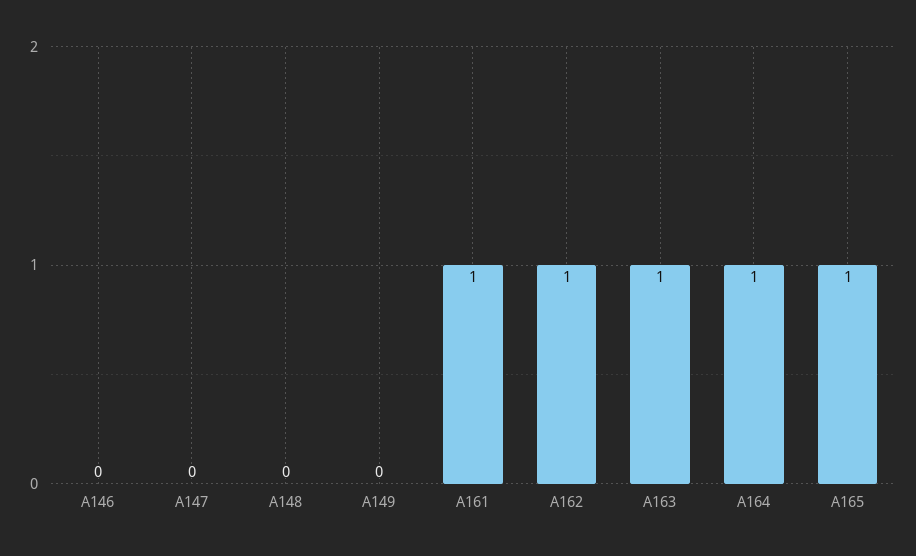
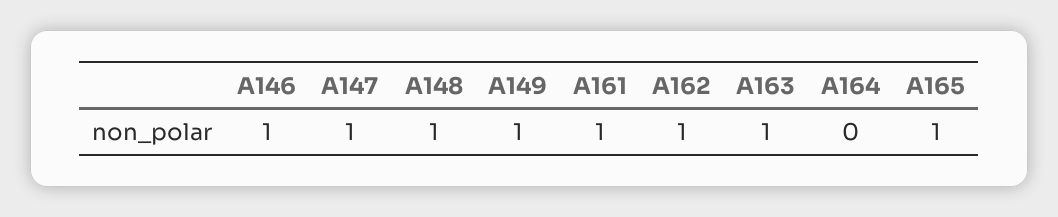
A146: 0 -> 1
A147: 0 -> 1
A148: 0 -> 1
A149: 0 -> 1
A164: 1 -> 0

